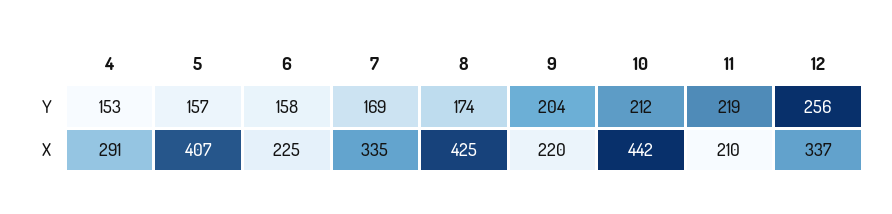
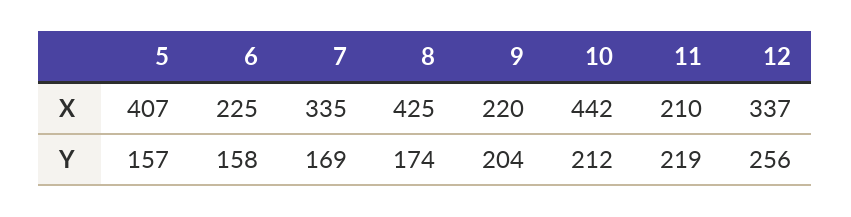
4, Y: 153 -> none
4, X: 291 -> none

